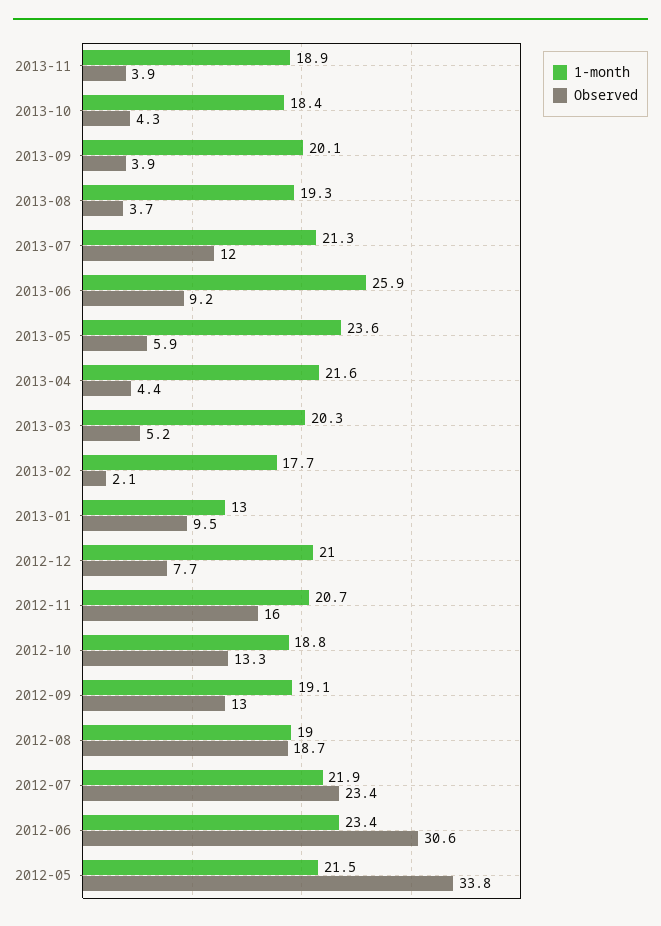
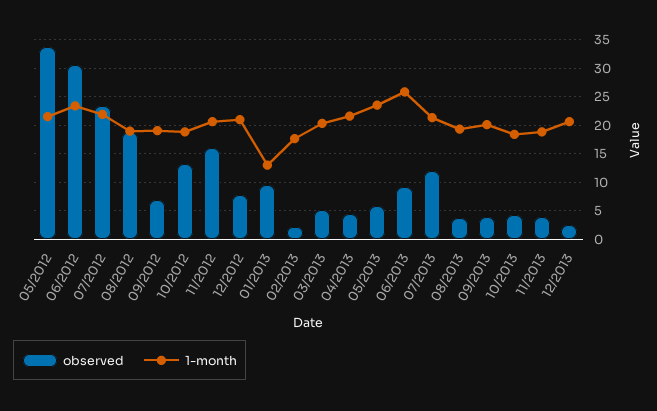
Observed, 2012-09: 13 -> 7.5
Observed, 12/2013: none -> 2.5
1-month, 12/2013: none -> 20

